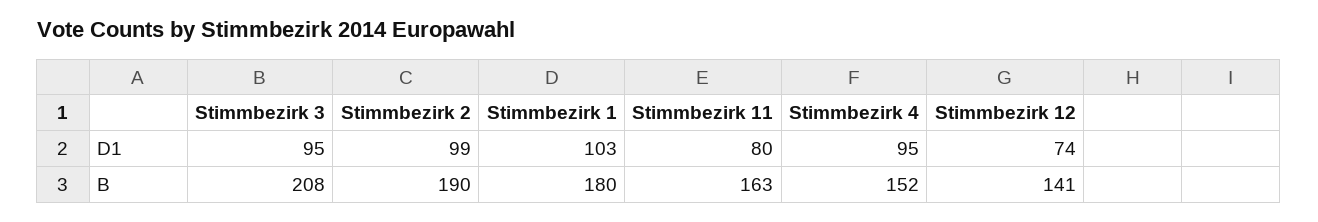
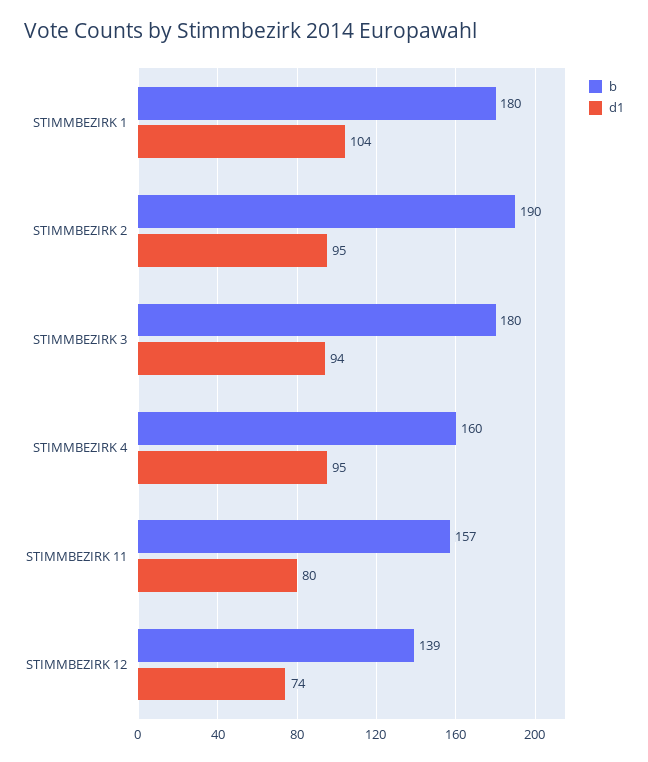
D1, Stimmbezirk 3: 95 -> 94
D1, Stimmbezirk 2: 99 -> 95
D1, Stimmbezirk 1: 103 -> 104
B, Stimmbezirk 3: 208 -> 180
B, Stimmbezirk 11: 163 -> 157
B, Stimmbezirk 4: 152 -> 160
B, Stimmbezirk 12: 141 -> 139

